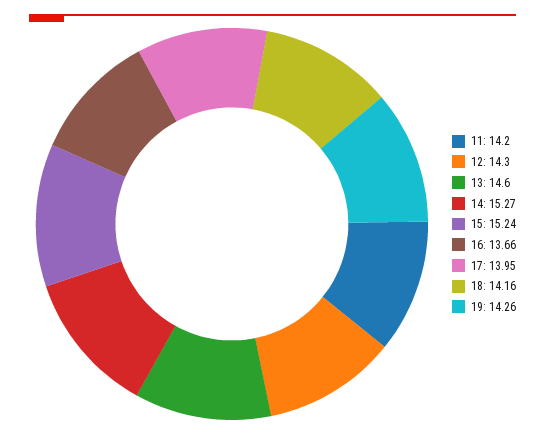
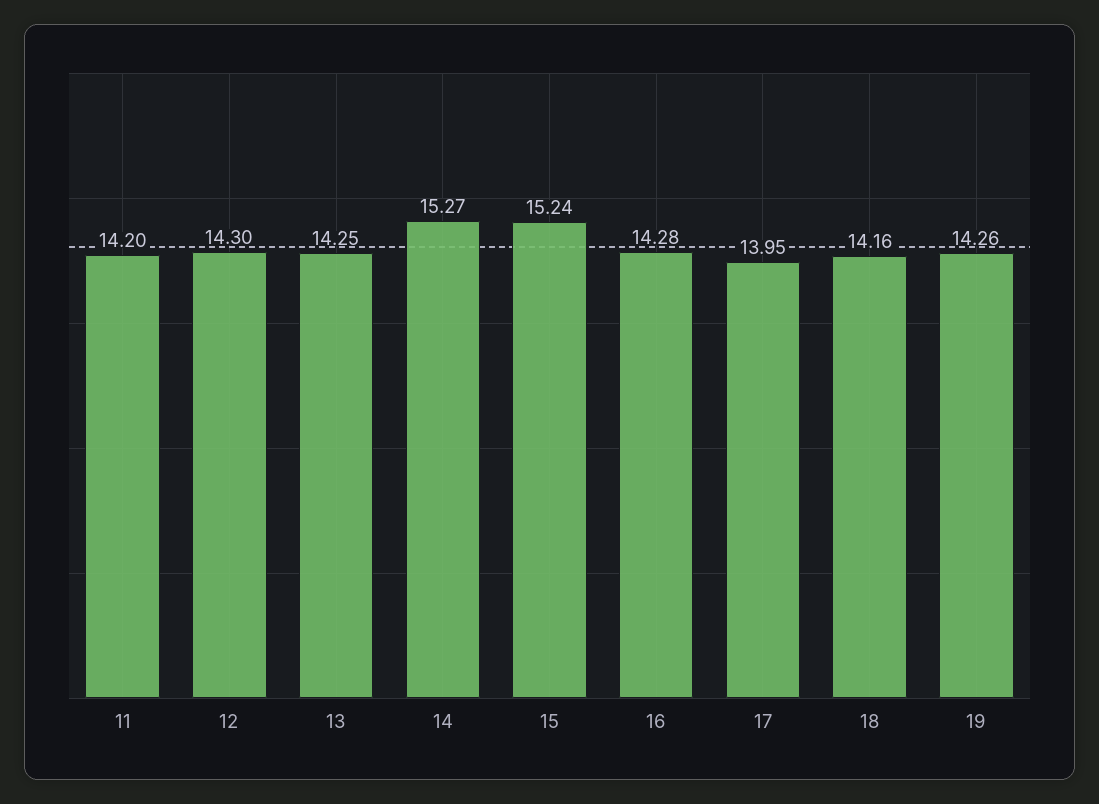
13: 14.6 -> 14.25
16: 13.66 -> 14.28

